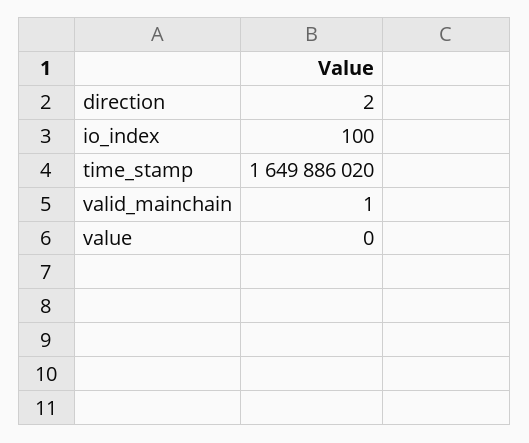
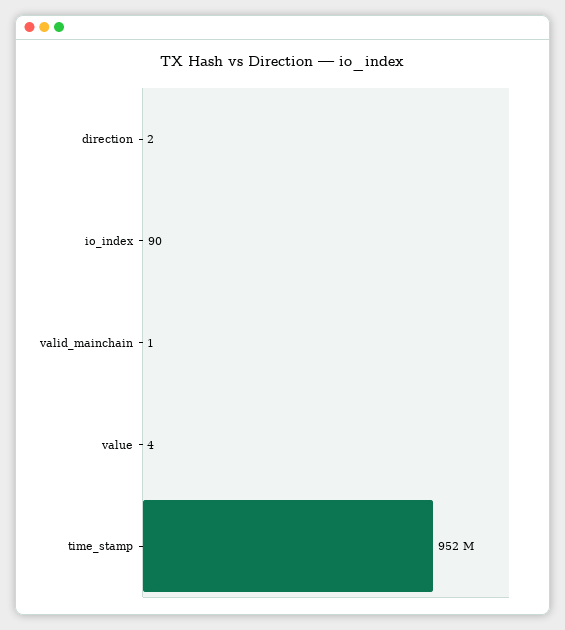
io_index: 100 -> 90
time_stamp: 1649886020 -> 952000000
value: 0 -> 4

